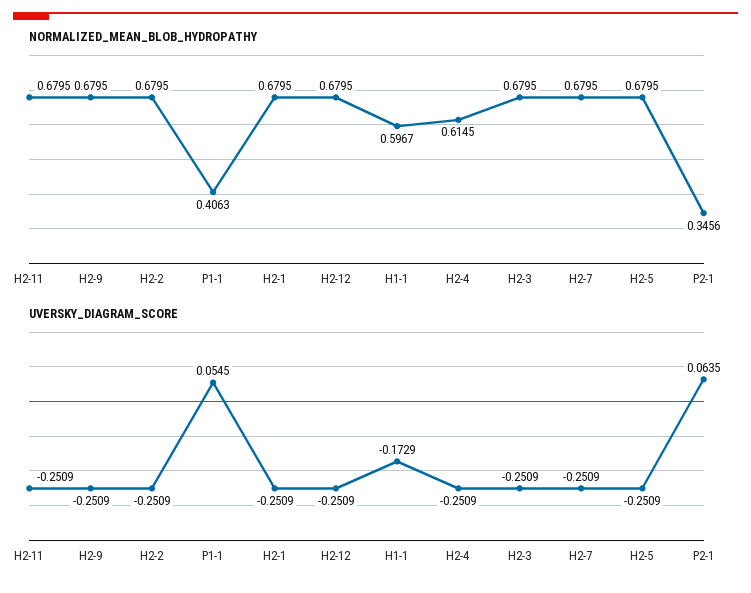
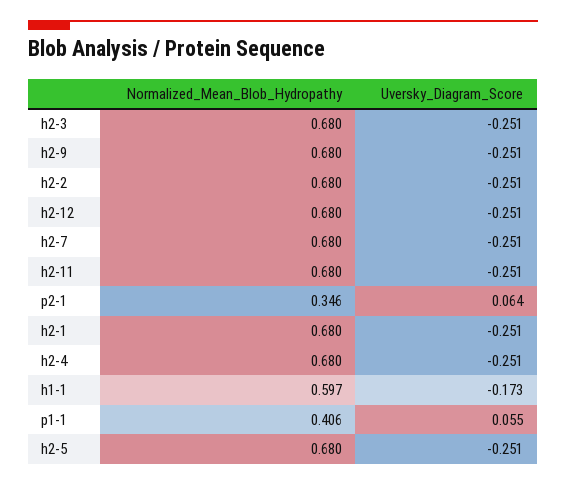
NORMALIZED_MEAN_BLOB_HYDROPATHY, H2-4: 0.6145 -> 0.68

